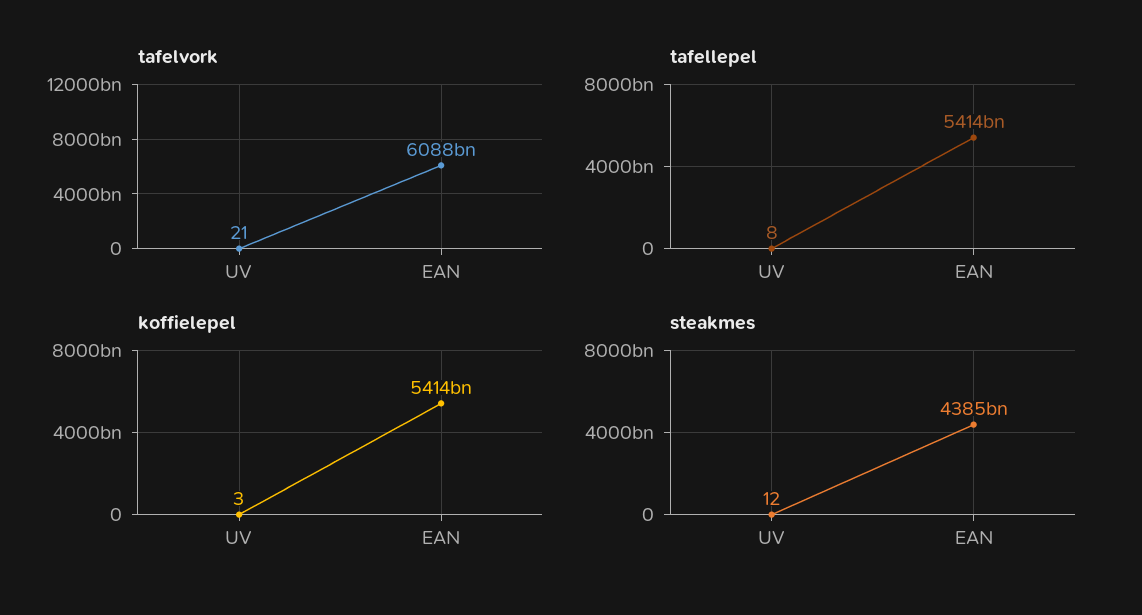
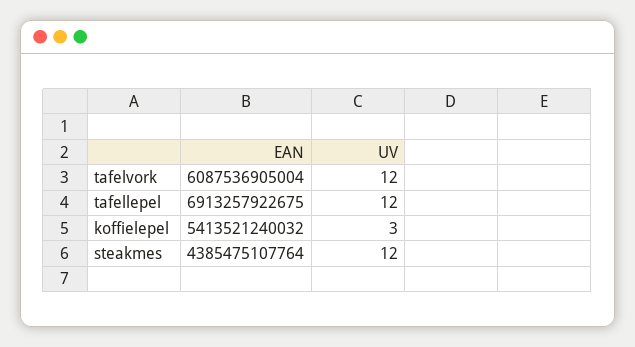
tafelvork, UV: 21 -> 12
tafellepel, UV: 8 -> 12
tafellepel, EAN: 5414000000000 -> 6913257922675

